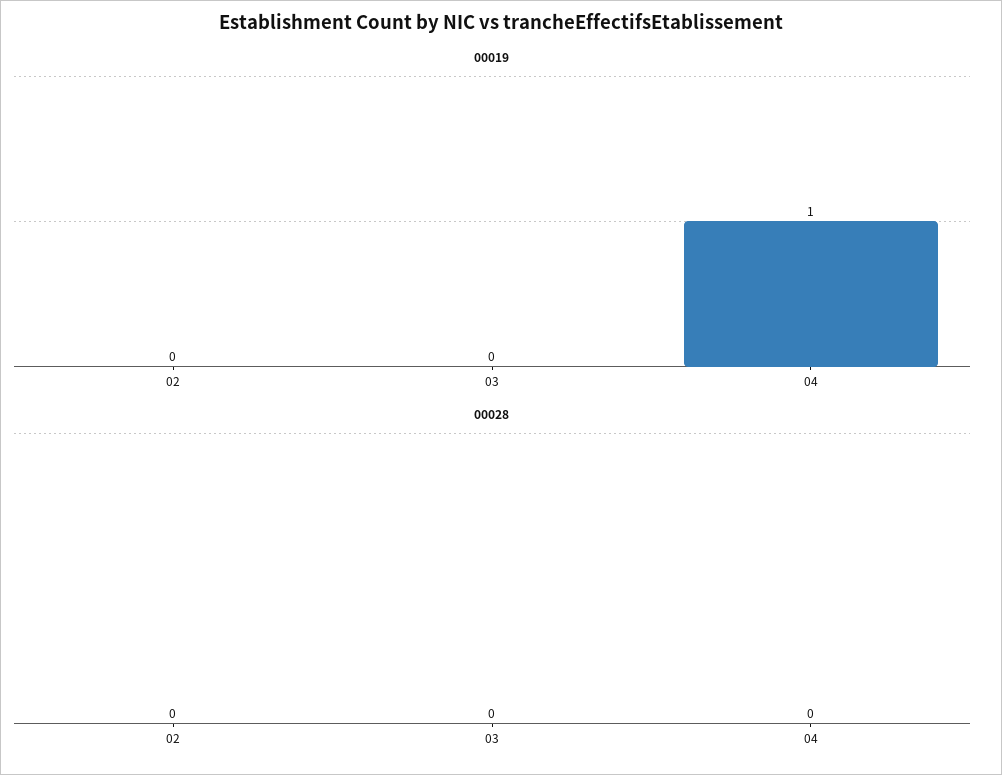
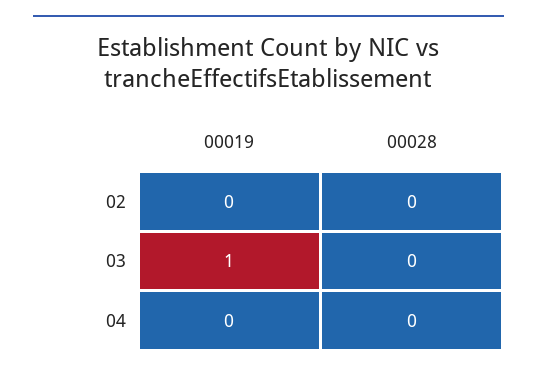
00019, 03: 0 -> 1
00019, 04: 1 -> 0

